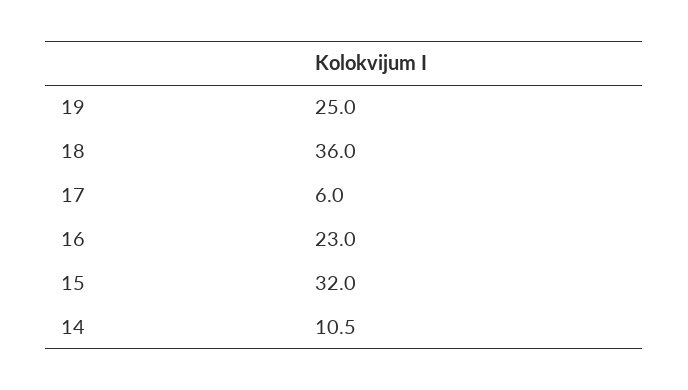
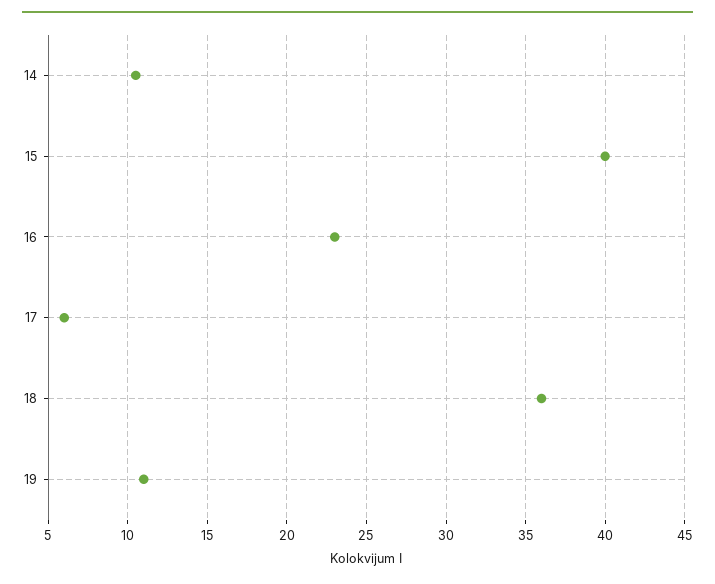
19: 25 -> 11
15: 32 -> 40

